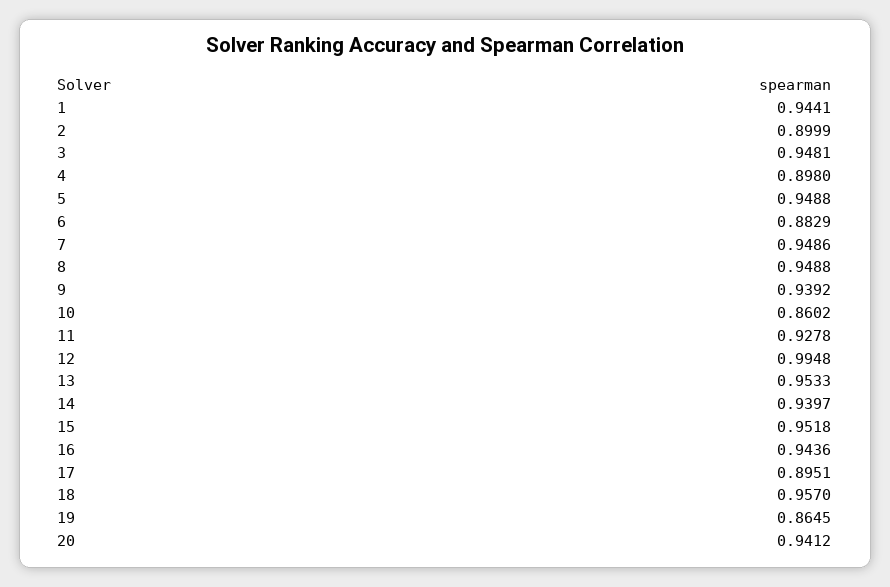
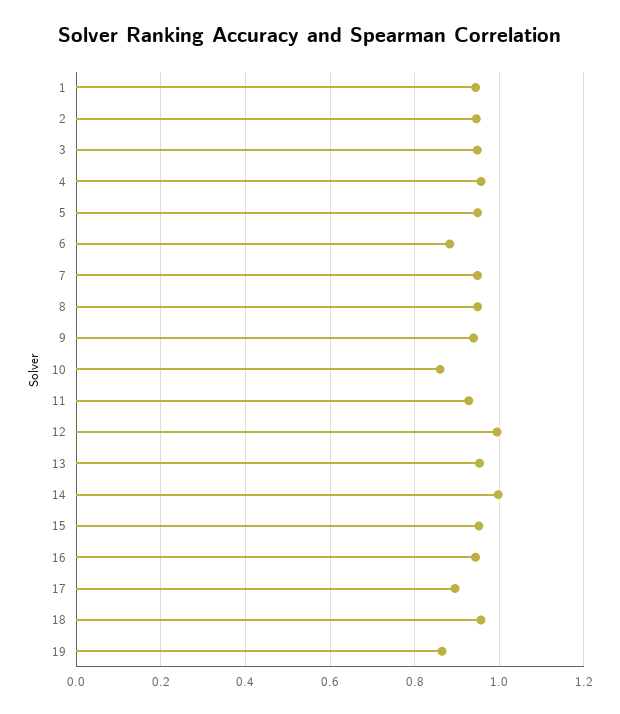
2: 0.8999 -> 0.94
4: 0.898 -> 0.96
14: 0.9397 -> 1
20: 0.9412 -> none

